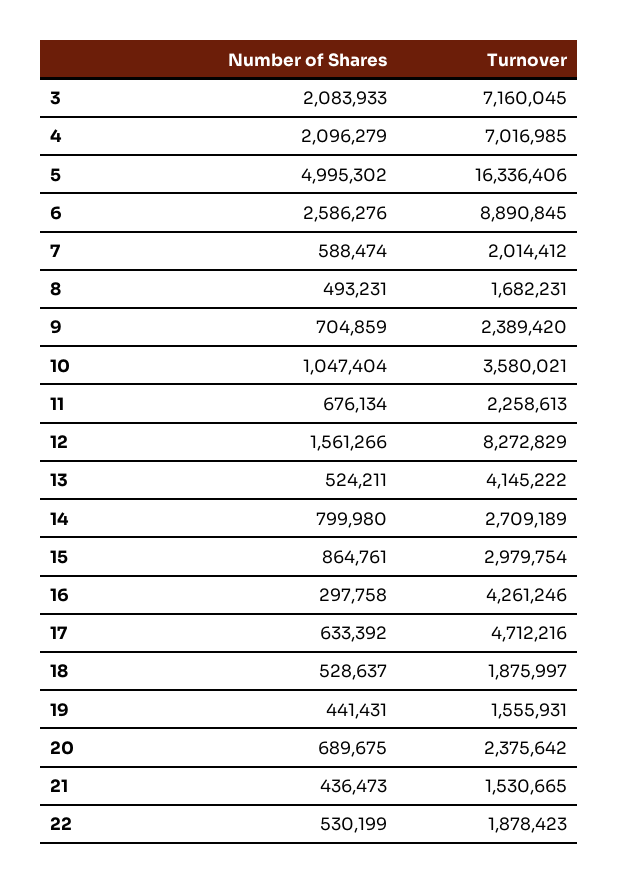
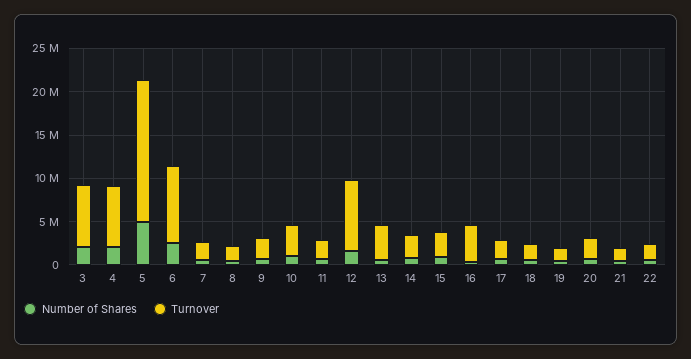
Turnover, 17: 4712216 -> 2000000

